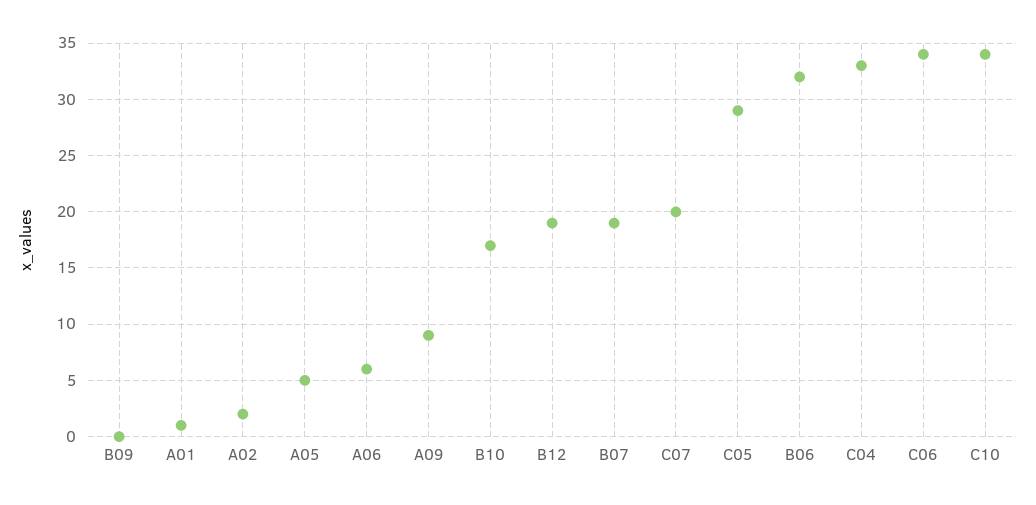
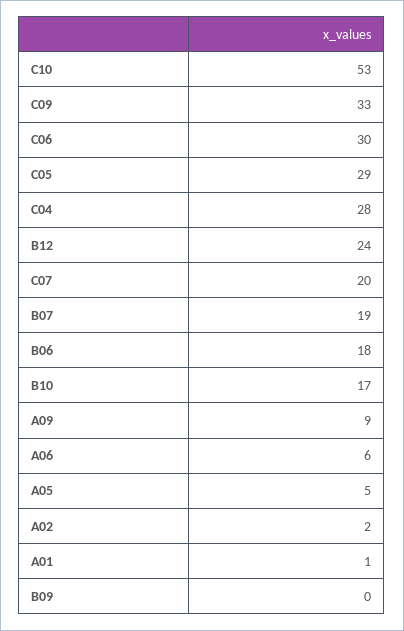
B12: 19 -> 24
B06: 32 -> 18
C04: 33 -> 28
C06: 34 -> 30
C10: 34 -> 53
C09: none -> 33

